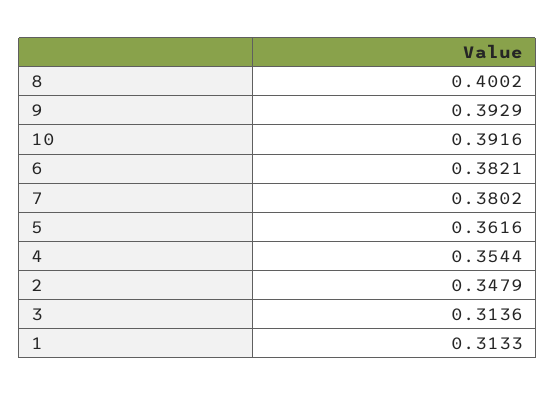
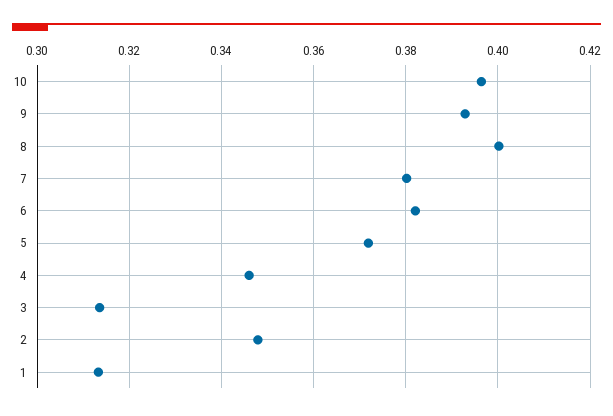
10: 0.3916 -> 0.396
5: 0.3616 -> 0.372
4: 0.3544 -> 0.346

